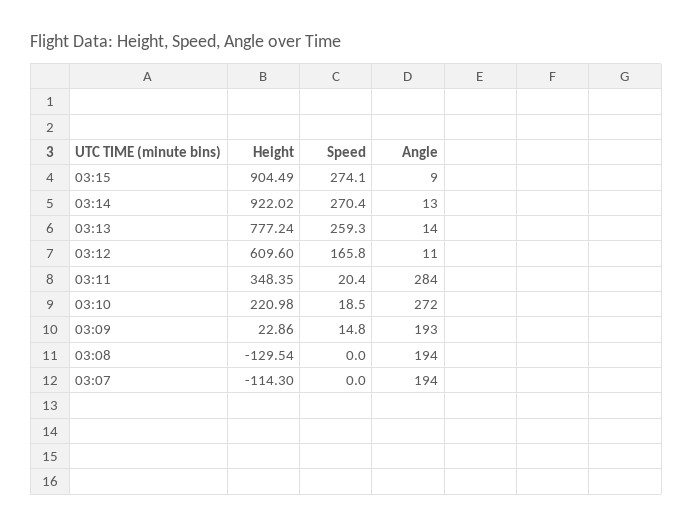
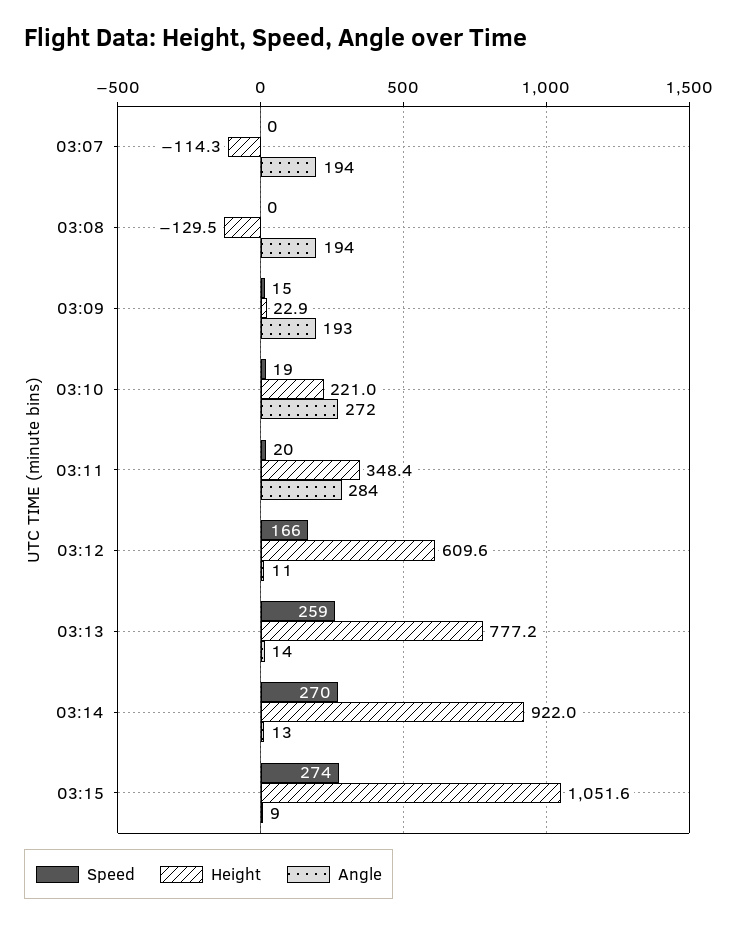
Height, 03:15: 904.49 -> 1051.6

